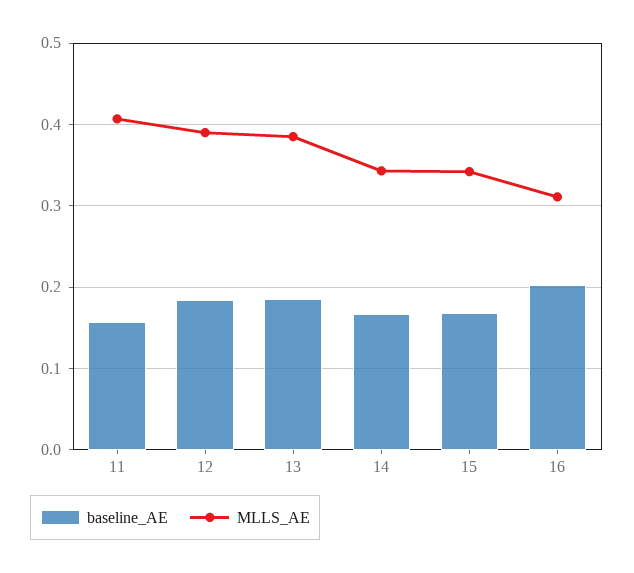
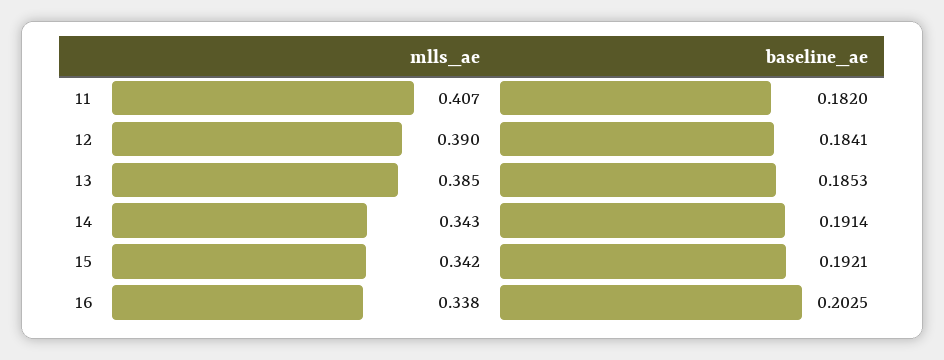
baseline_AE, 11: 0.16 -> 0.182
baseline_AE, 14: 0.17 -> 0.1914
baseline_AE, 15: 0.17 -> 0.1921
MLLS_AE, 16: 0.31 -> 0.338

